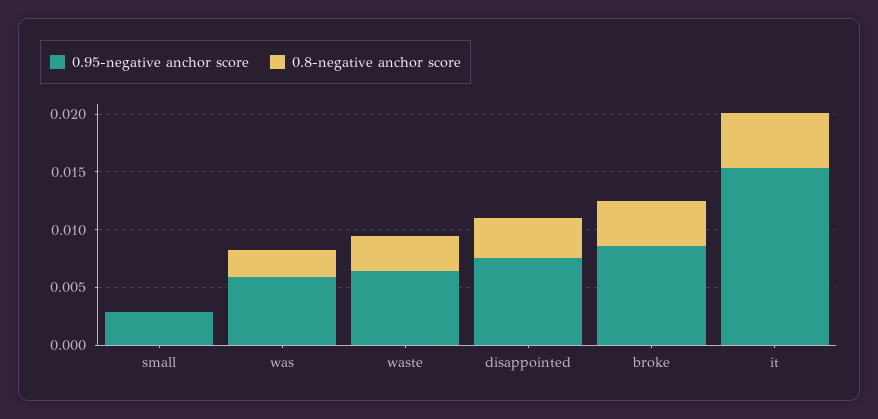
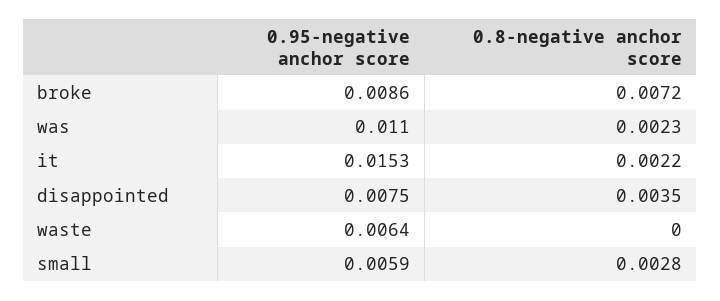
0.95-negative anchor score, small: 0.003 -> 0.0059
0.8-negative anchor score, small: 0 -> 0.0028
0.95-negative anchor score, was: 0.006 -> 0.011
0.8-negative anchor score, waste: 0.003 -> 0
0.8-negative anchor score, broke: 0.004 -> 0.0072
0.8-negative anchor score, it: 0.005 -> 0.0022

